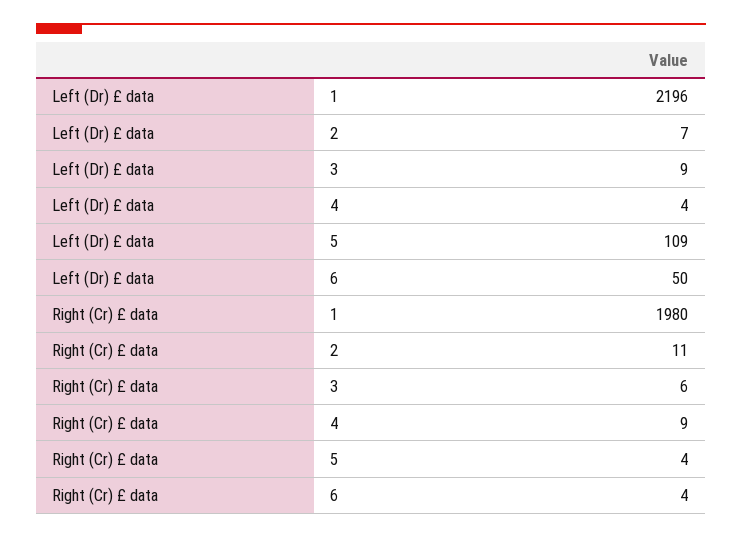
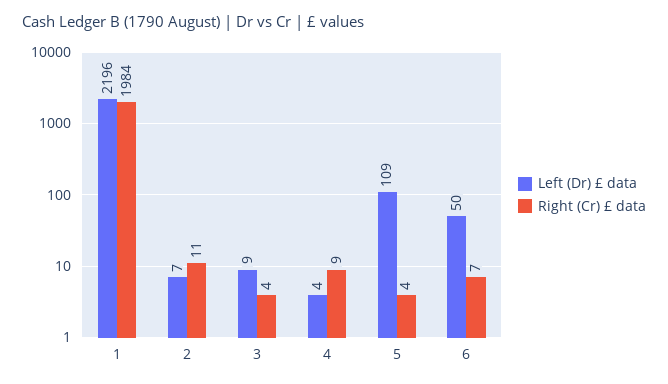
Right (Cr) £ data, 1: 1980 -> 1984
Right (Cr) £ data, 3: 6 -> 4
Right (Cr) £ data, 6: 4 -> 7

